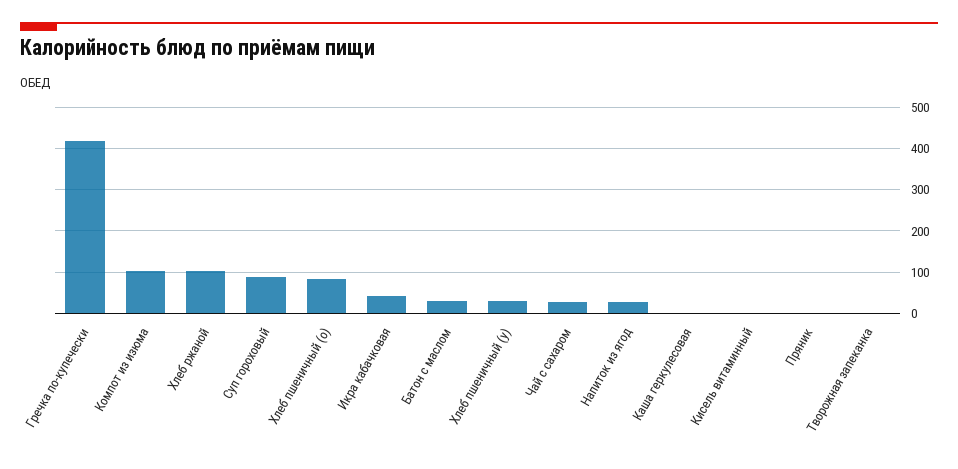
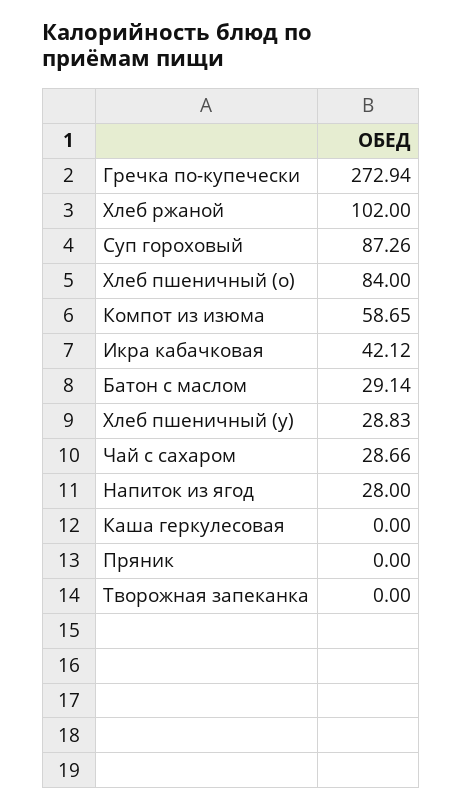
Гречка по-купечески: 420 -> 272.94
Компот из изюма: 100 -> 58.65
Кисель витаминный: 0 -> none

